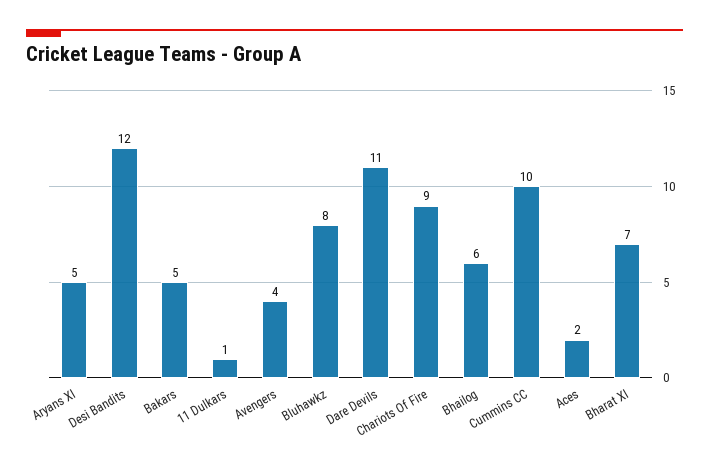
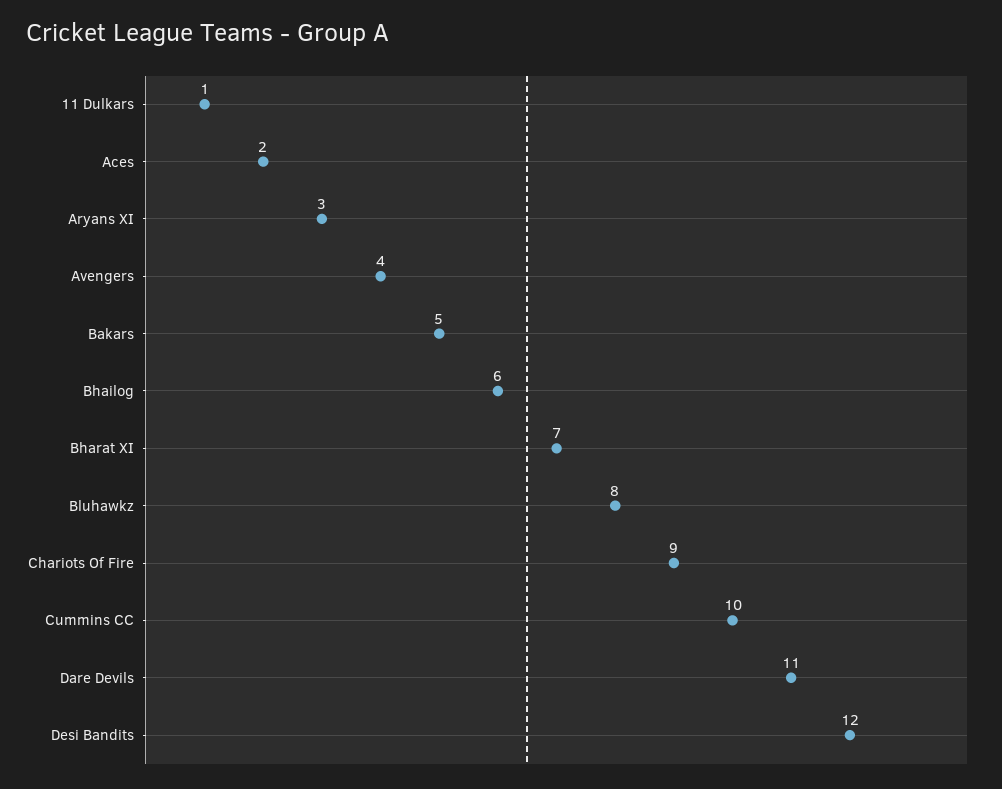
Aryans XI: 5 -> 3

